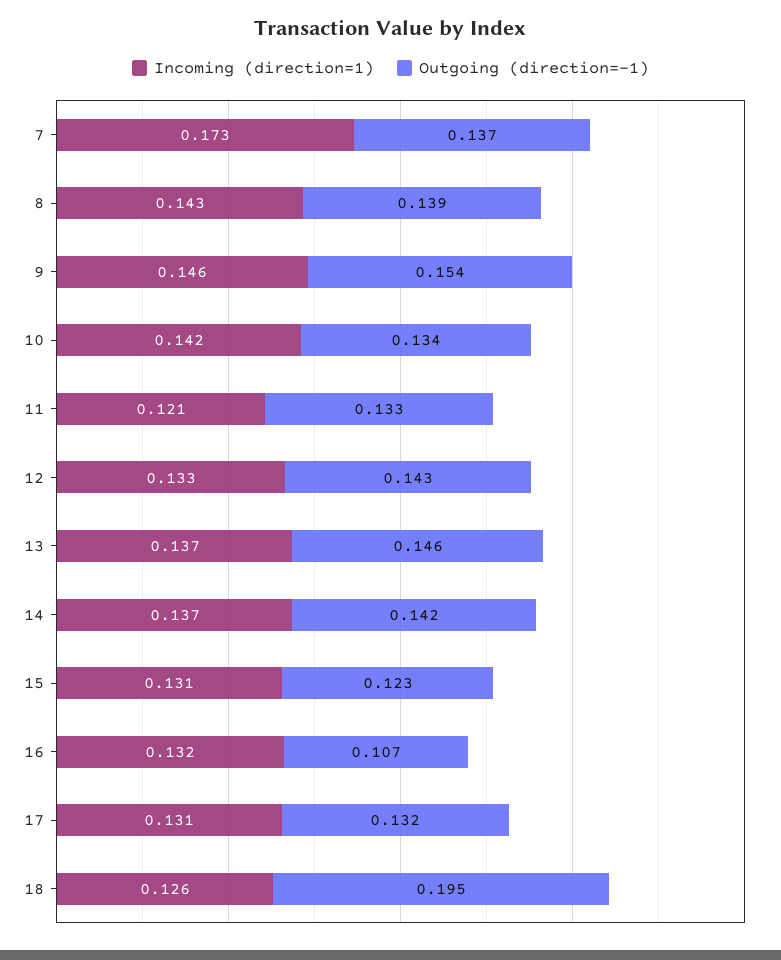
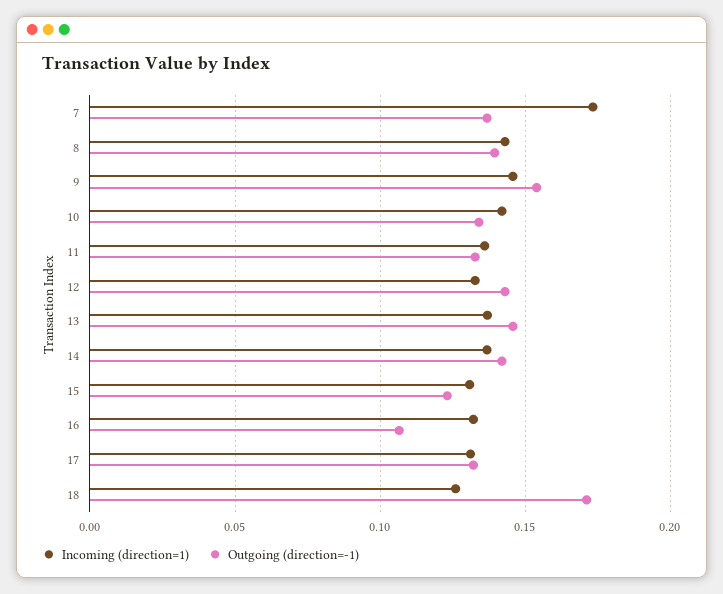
Incoming (direction=1), 11: 0.121 -> 0.135
Outgoing (direction=-1), 18: 0.195 -> 0.17

